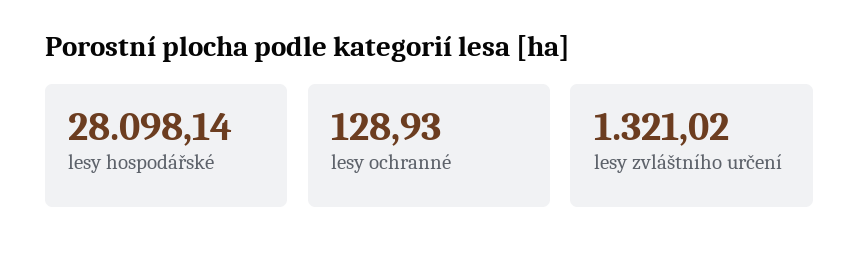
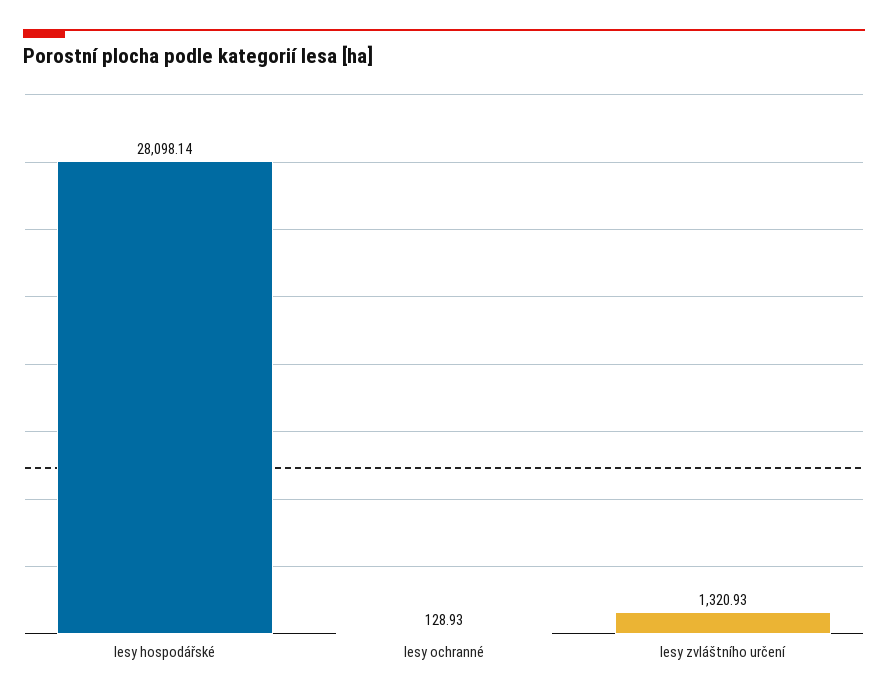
lesy zvláštního určení: 1321.02 -> 1320.93

